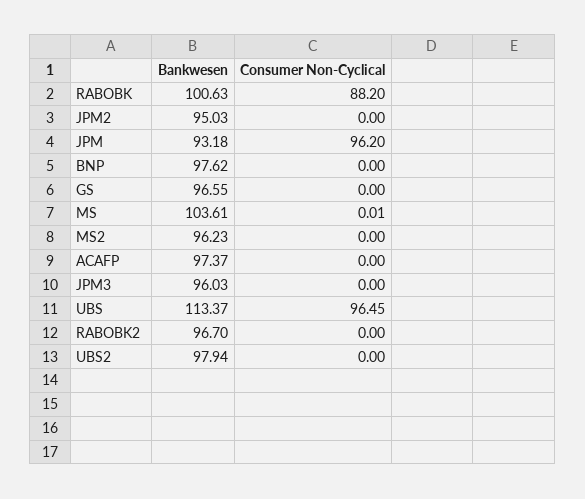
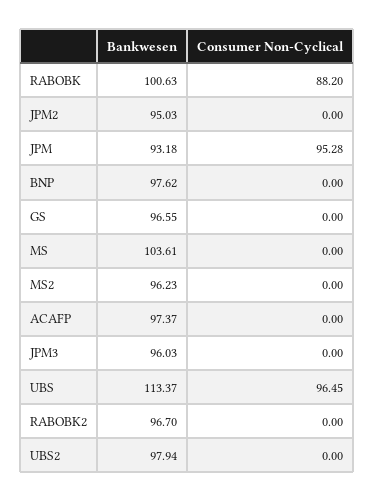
Consumer Non-Cyclical, JPM: 96.2 -> 95.28
Consumer Non-Cyclical, MS: 0.01 -> 0

